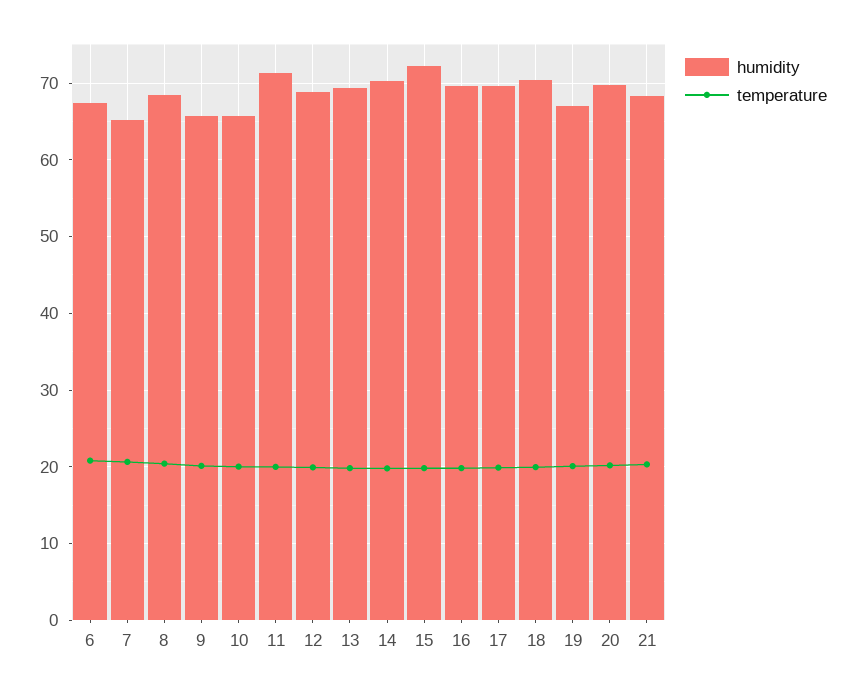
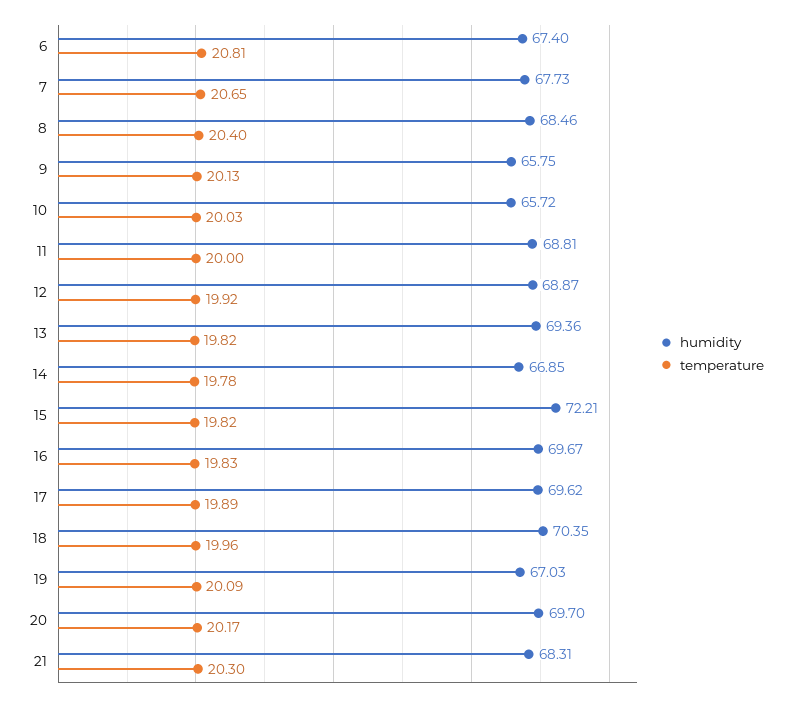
humidity, 7: 65 -> 67.73
humidity, 11: 71 -> 68.81
humidity, 14: 70 -> 66.85

